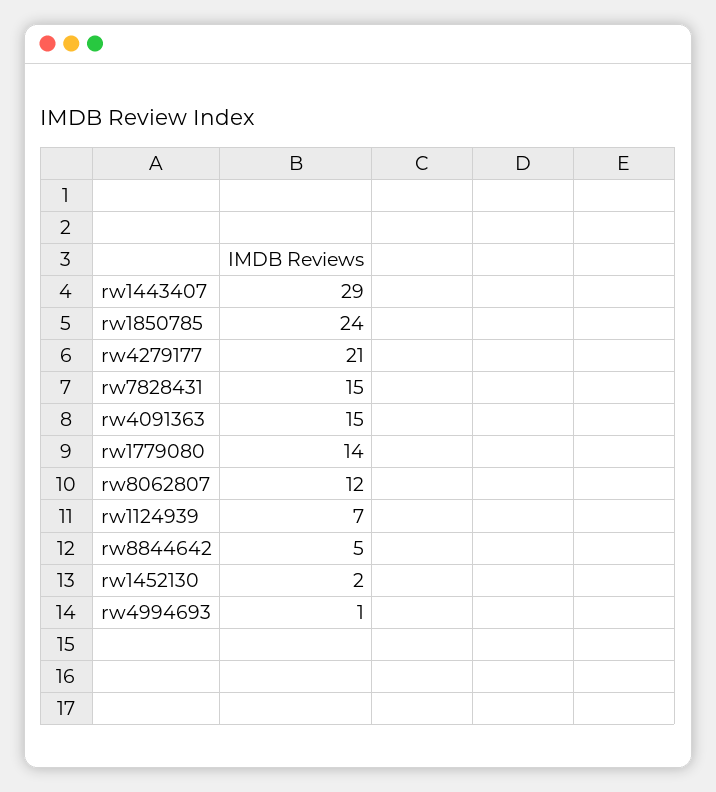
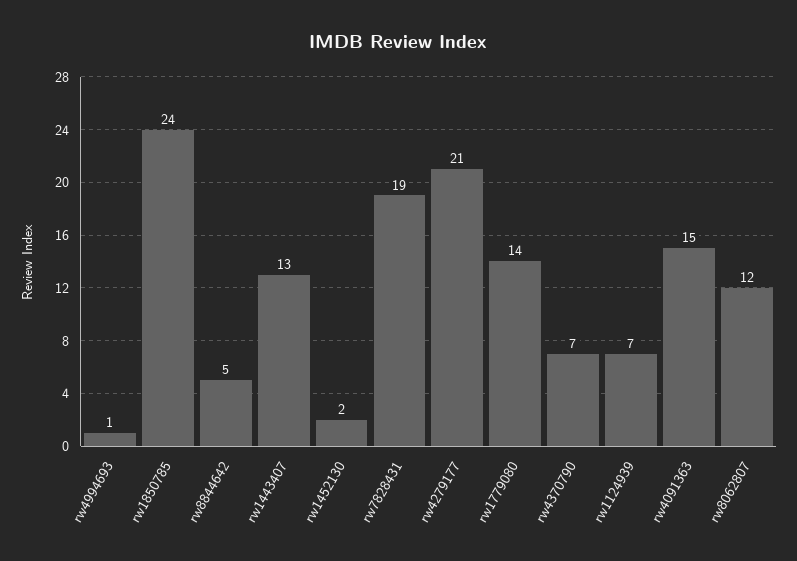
rw1443407: 29 -> 13
rw7828431: 15 -> 19
rw4370790: none -> 7

